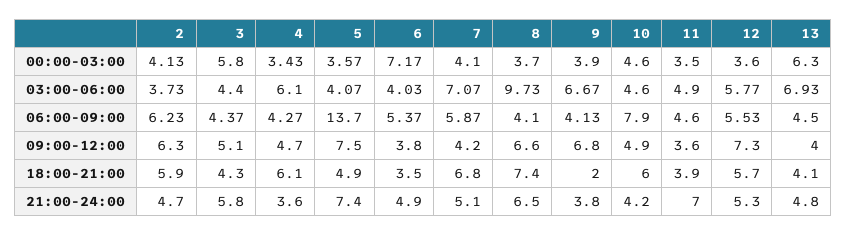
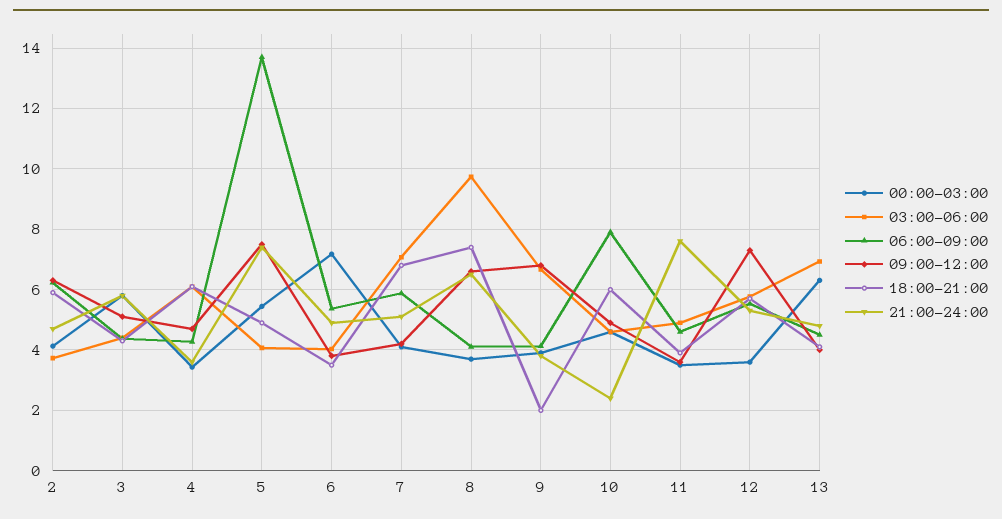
00:00-03:00, 5: 3.57 -> 5.4
21:00-24:00, 10: 4.2 -> 2.4
21:00-24:00, 11: 7 -> 7.6

